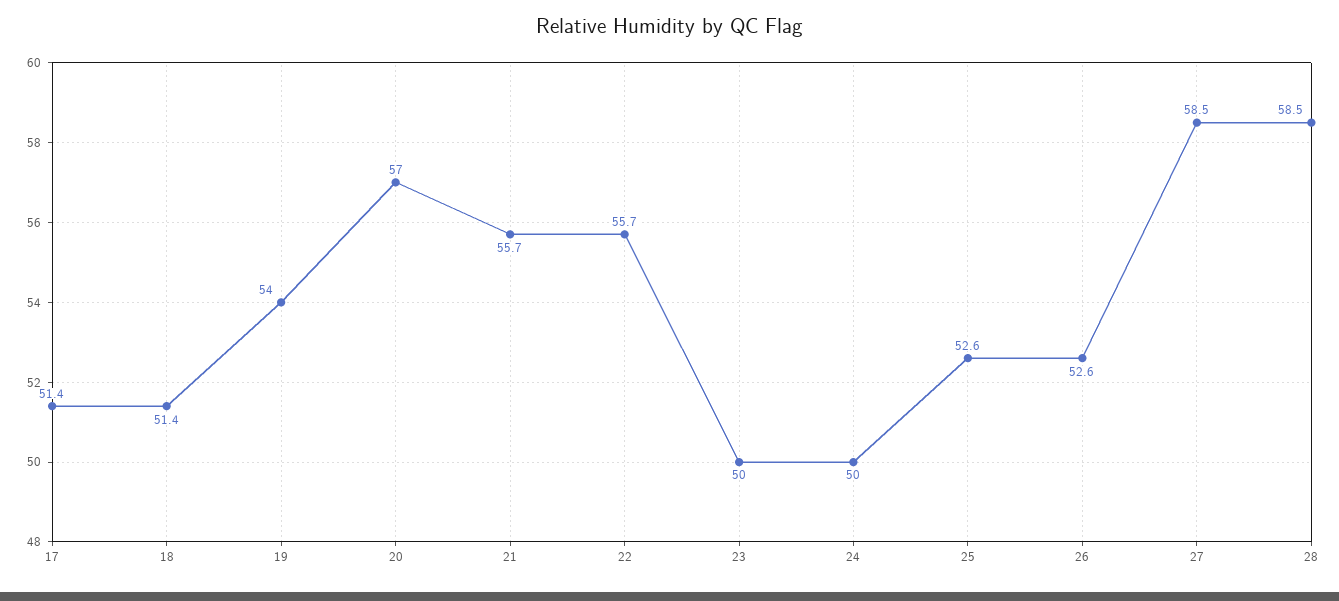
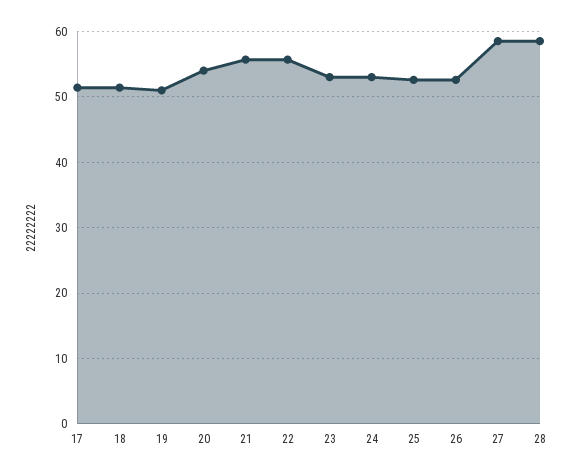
19: 54 -> 51
20: 57 -> 54
23: 50 -> 53
24: 50 -> 53

